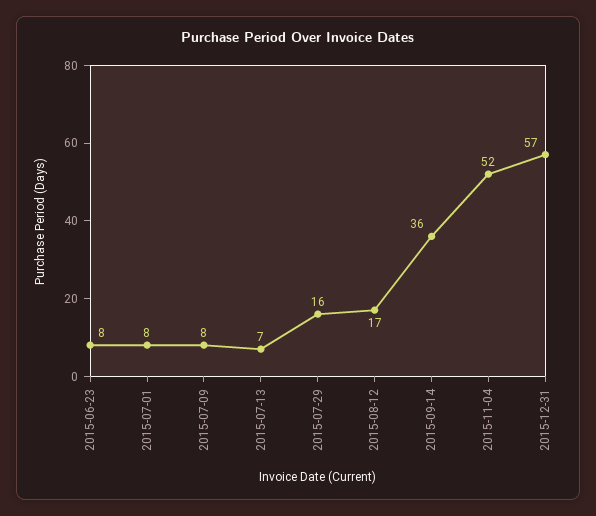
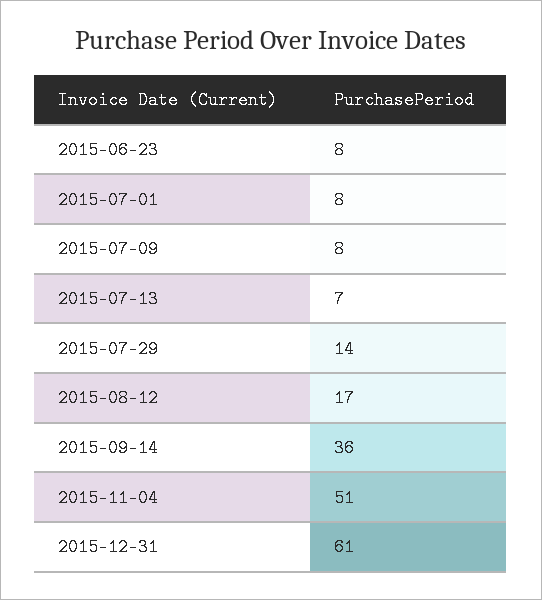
2015-07-29: 16 -> 14
2015-11-04: 52 -> 51
2015-12-31: 57 -> 61

